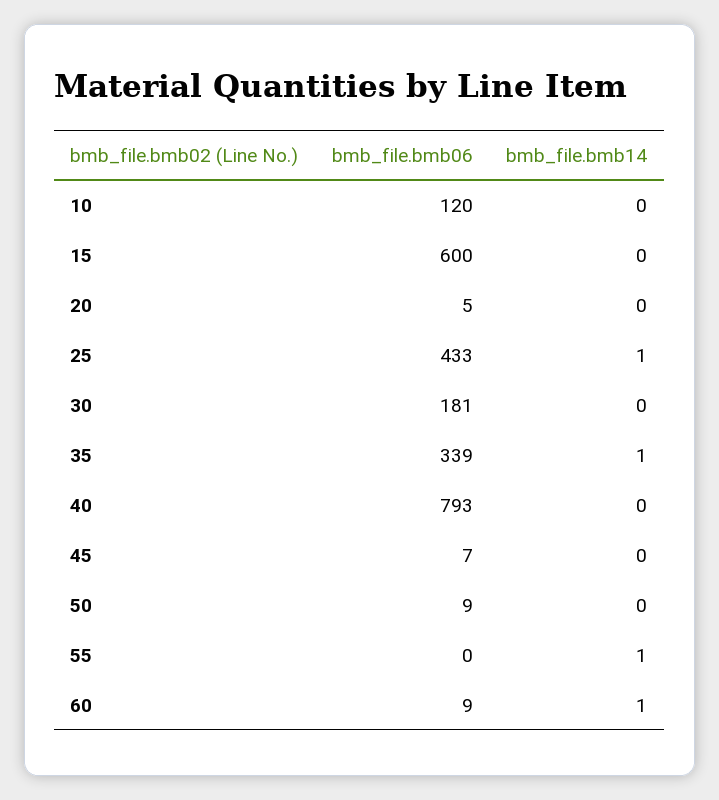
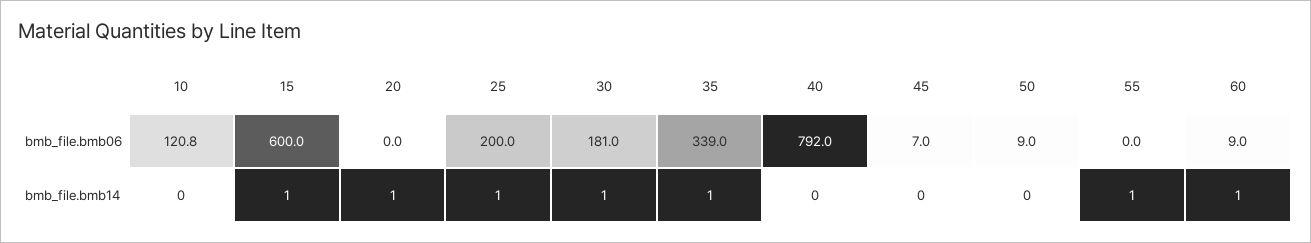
bmb_file.bmb06, 10: 120 -> 120.8
bmb_file.bmb14, 15: 0 -> 1
bmb_file.bmb06, 20: 5 -> 0
bmb_file.bmb14, 20: 0 -> 1
bmb_file.bmb06, 25: 433 -> 200
bmb_file.bmb14, 30: 0 -> 1
bmb_file.bmb06, 40: 793 -> 792

